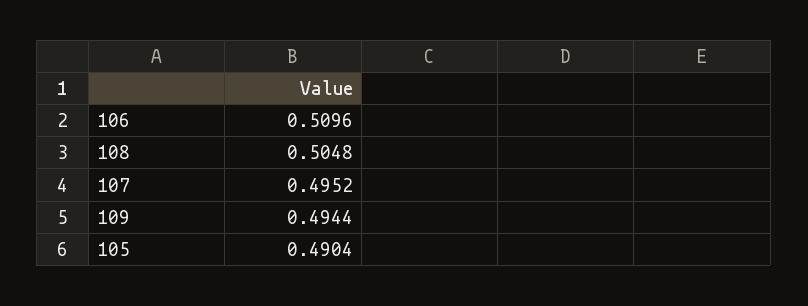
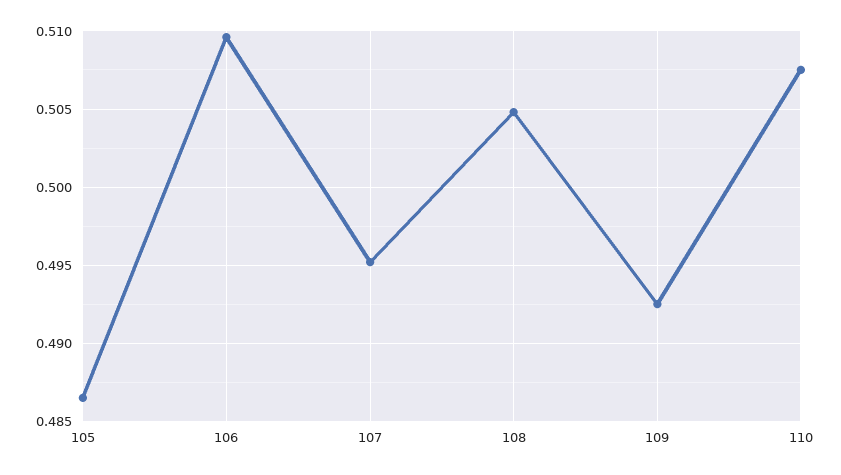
109: 0.4944 -> 0.4925
105: 0.4904 -> 0.4865
110: none -> 0.5075

